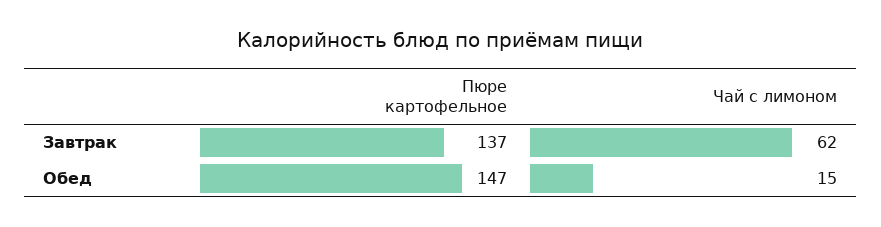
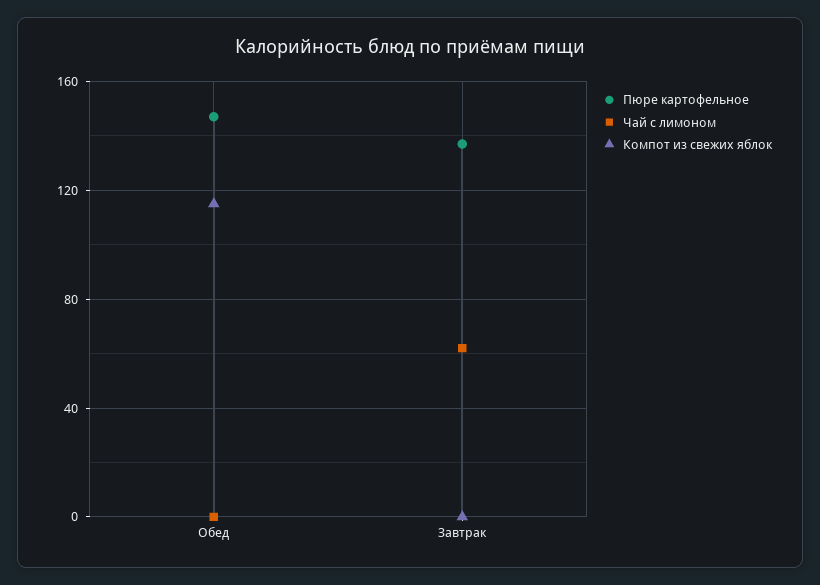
Чай с лимоном, Обед: 15 -> 0
Компот из свежих яблок, Обед: none -> 115
Компот из свежих яблок, Завтрак: none -> 0

